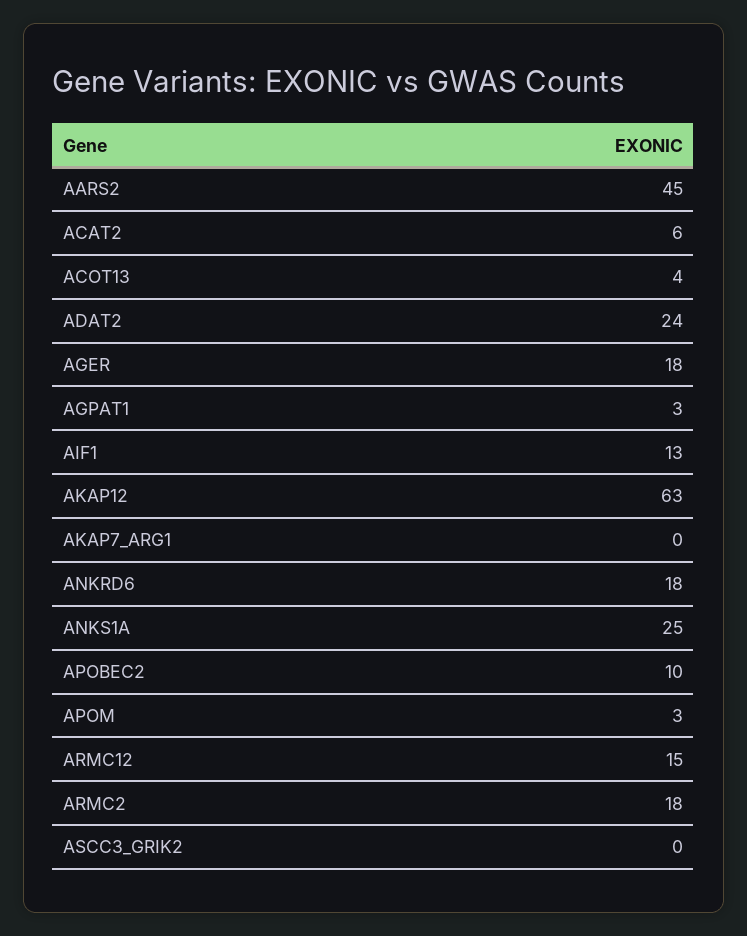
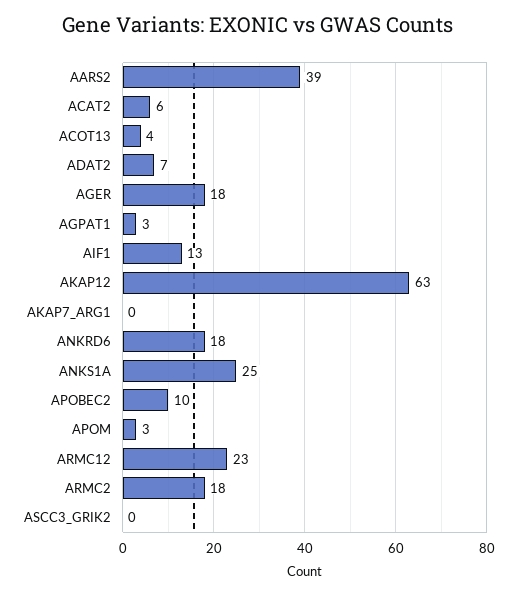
AARS2: 45 -> 39
ADAT2: 24 -> 7
ARMC12: 15 -> 23

